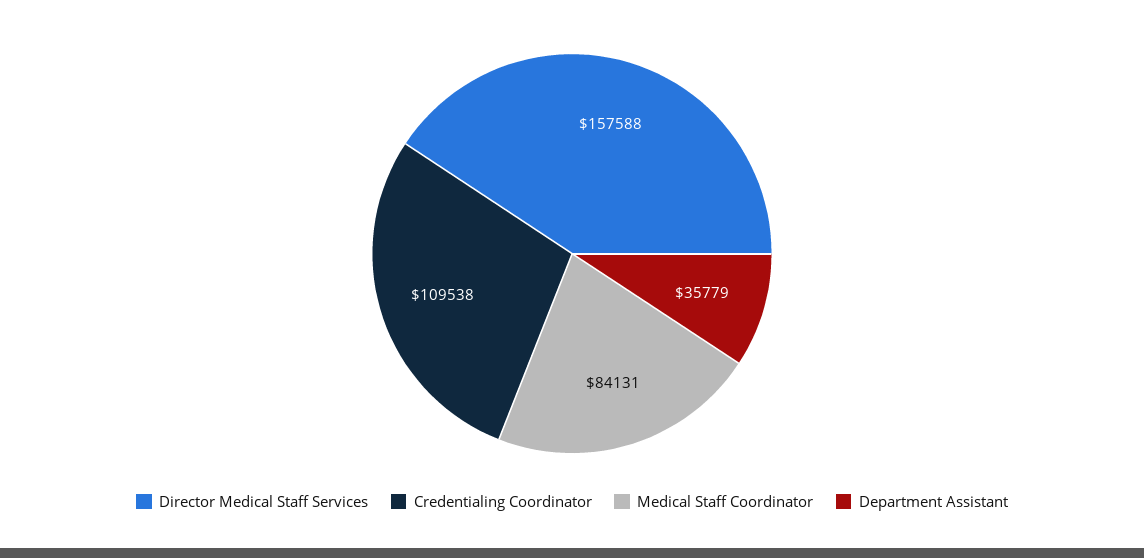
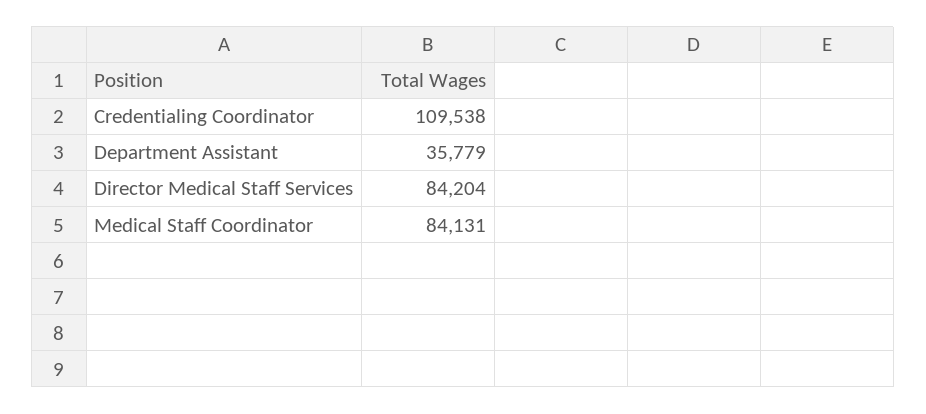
Director Medical Staff Services: 157588 -> 84204

